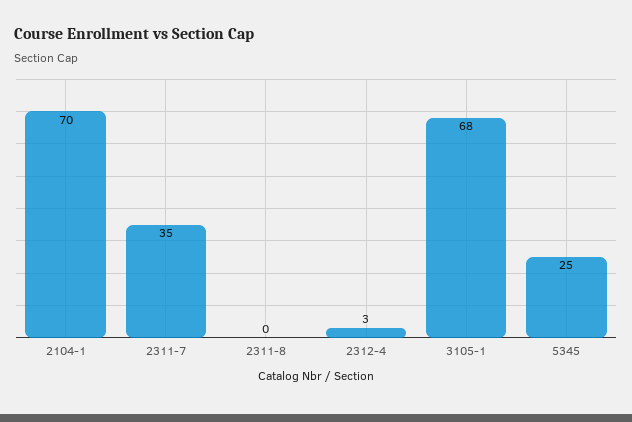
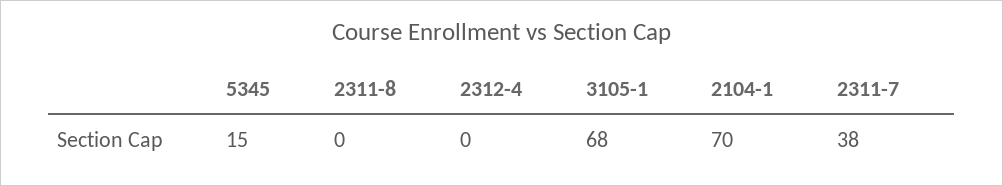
2311-7: 35 -> 38
2312-4: 3 -> 0
5345: 25 -> 15

